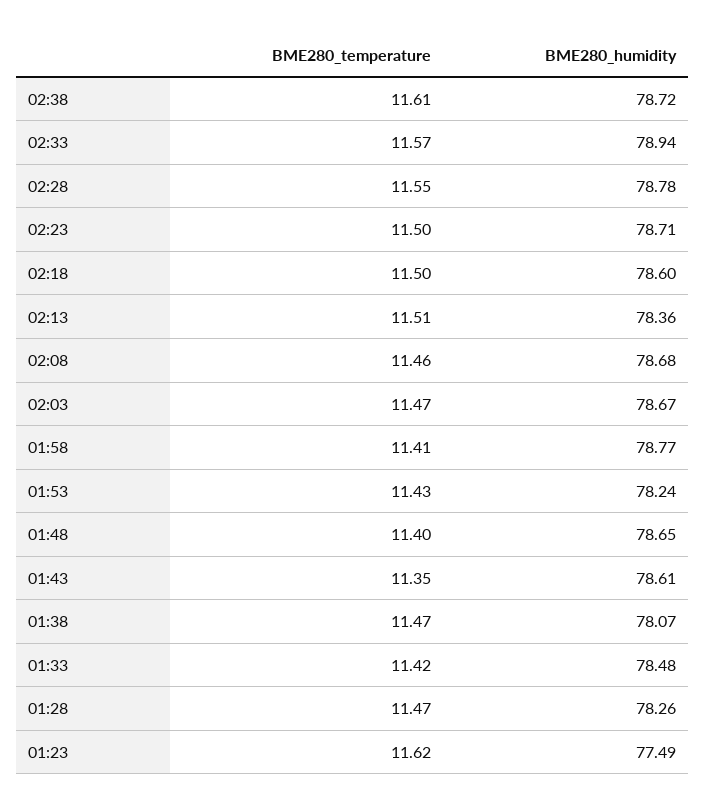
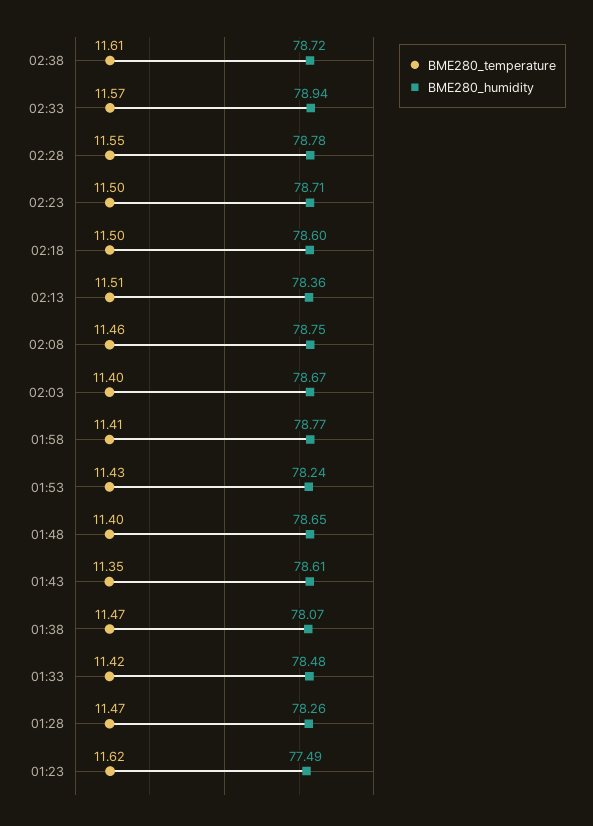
BME280_humidity, 02:08: 78.68 -> 78.75
BME280_temperature, 02:03: 11.47 -> 11.4

